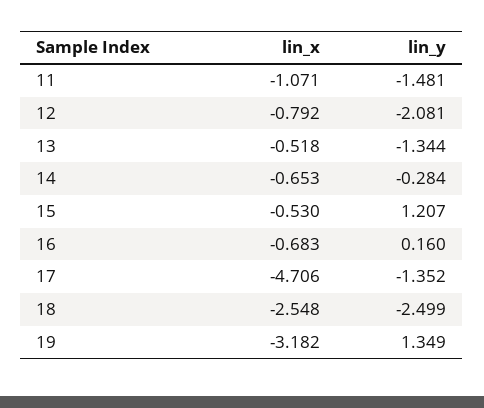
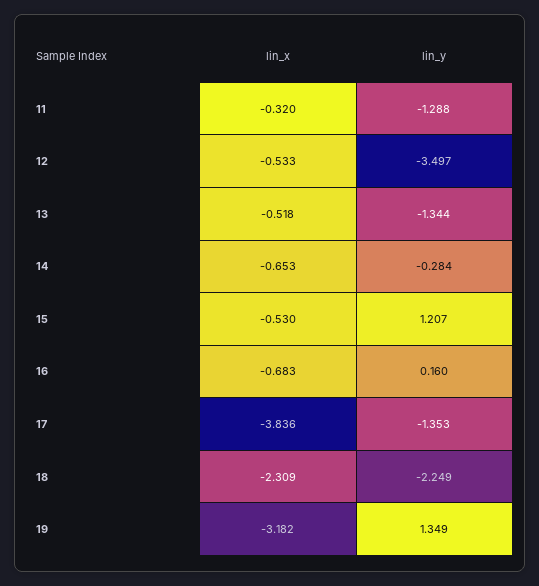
lin_x, 11: -1.071 -> -0.32
lin_y, 11: -1.481 -> -1.288
lin_x, 12: -0.792 -> -0.533
lin_y, 12: -2.081 -> -3.497
lin_x, 17: -4.706 -> -3.836
lin_y, 17: -1.352 -> -1.353
lin_x, 18: -2.548 -> -2.309
lin_y, 18: -2.499 -> -2.249

